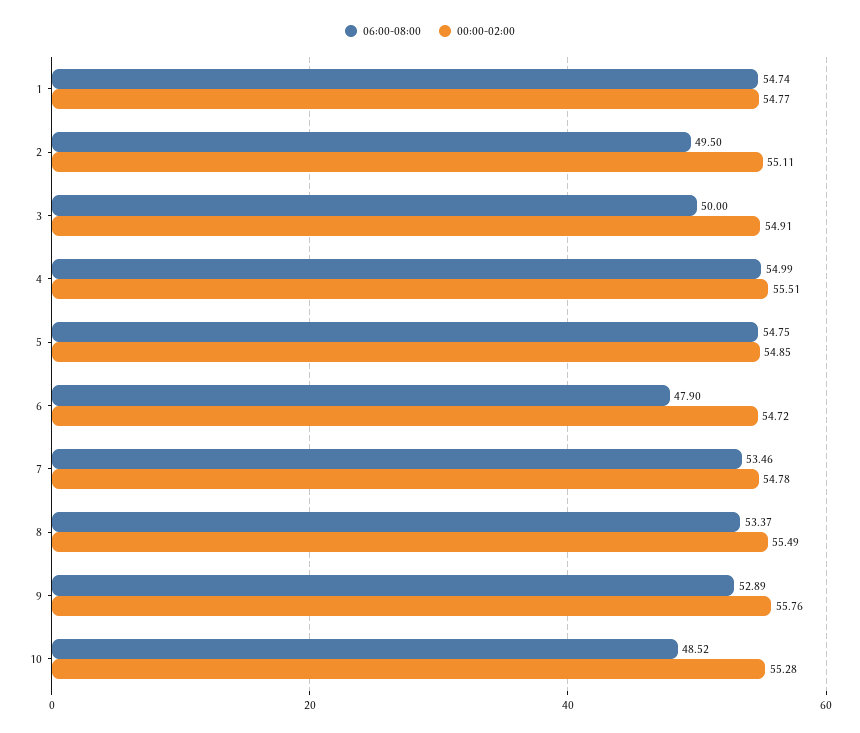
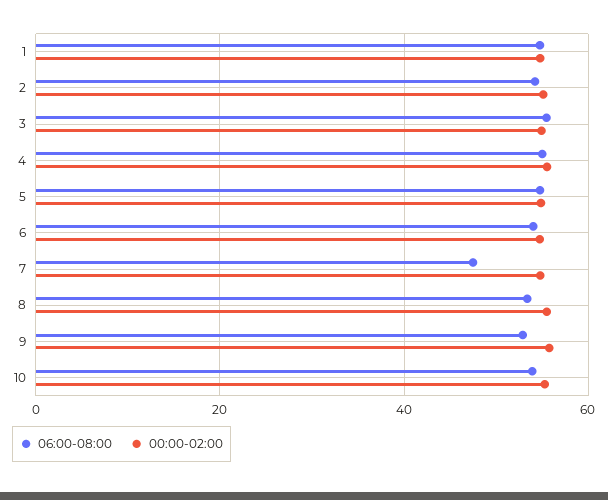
06:00-08:00, 2: 49.5 -> 54
06:00-08:00, 3: 50 -> 56
06:00-08:00, 6: 47.9 -> 54
06:00-08:00, 7: 53.46 -> 48
06:00-08:00, 10: 48.52 -> 54

